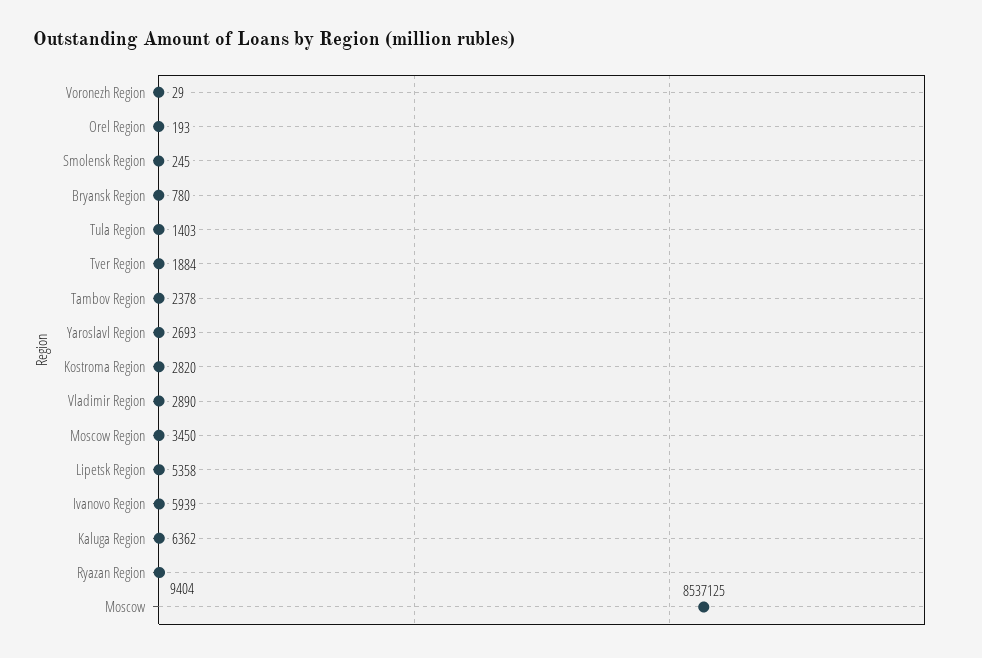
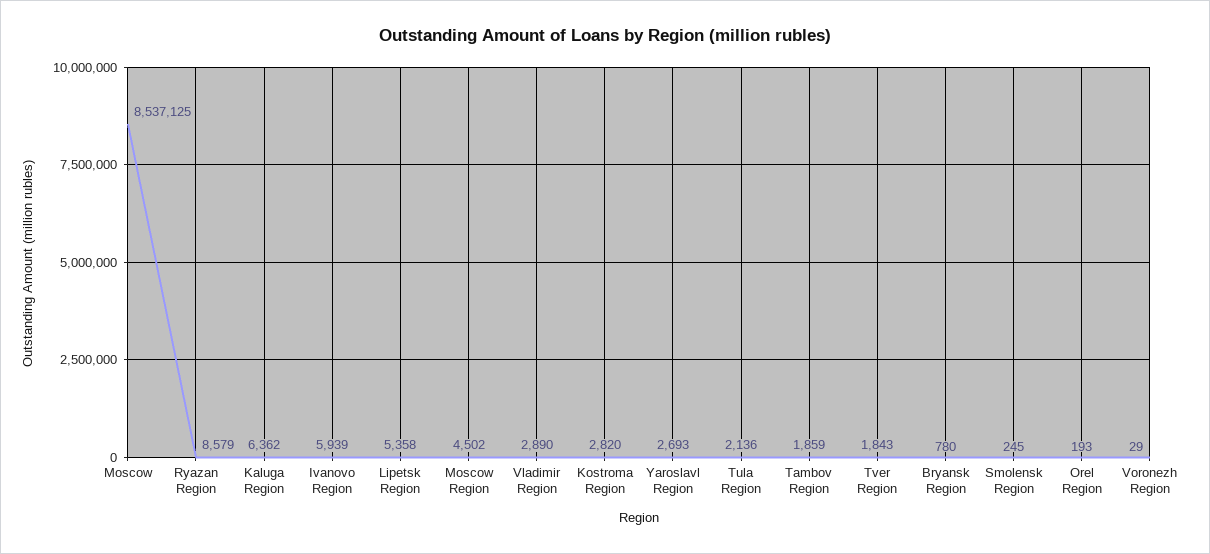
Tula Region: 1403 -> 2136
Tver Region: 1884 -> 1843
Tambov Region: 2378 -> 1859
Moscow Region: 3450 -> 4502
Ryazan Region: 9404 -> 8579

